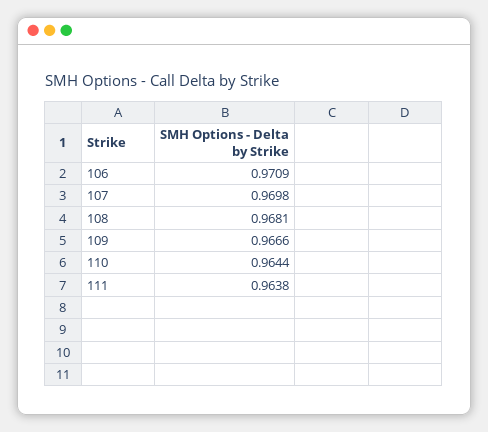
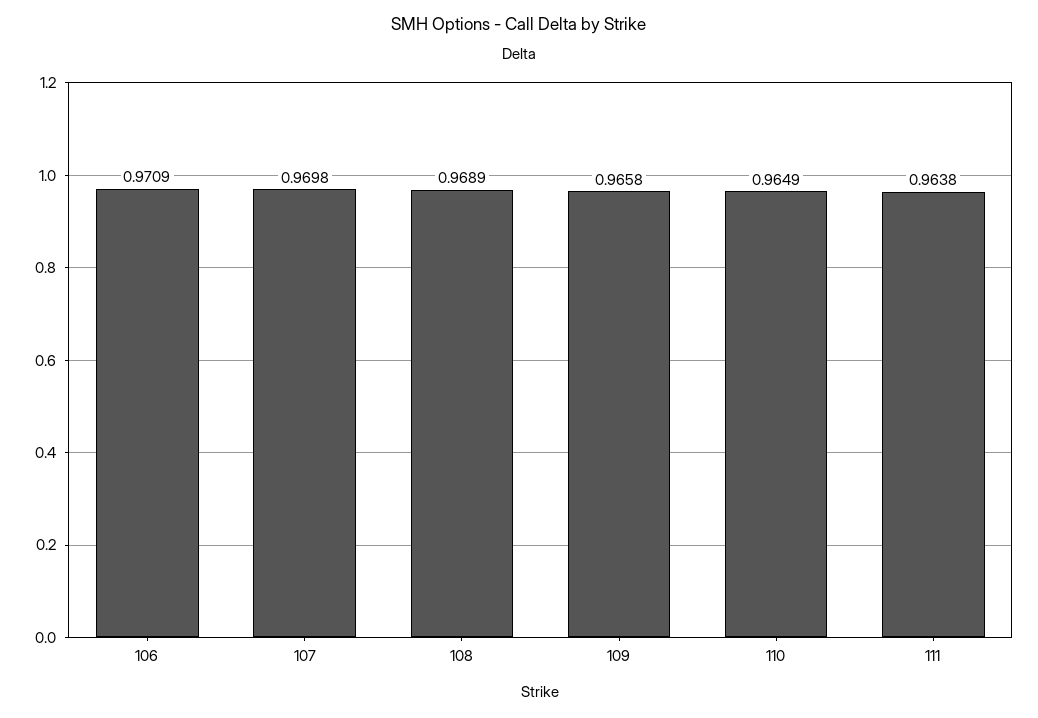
108: 0.9681 -> 0.9689
109: 0.9666 -> 0.9658
110: 0.9644 -> 0.9649

